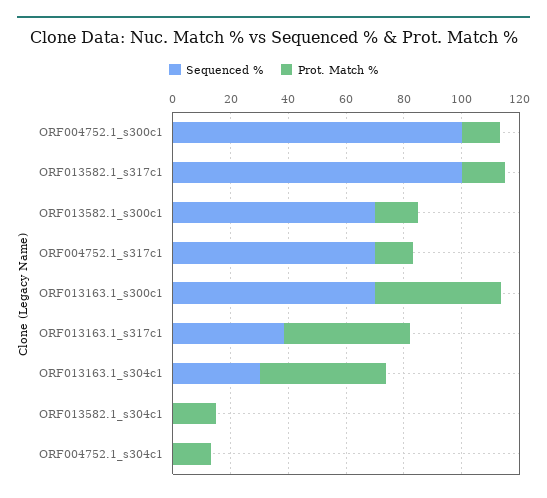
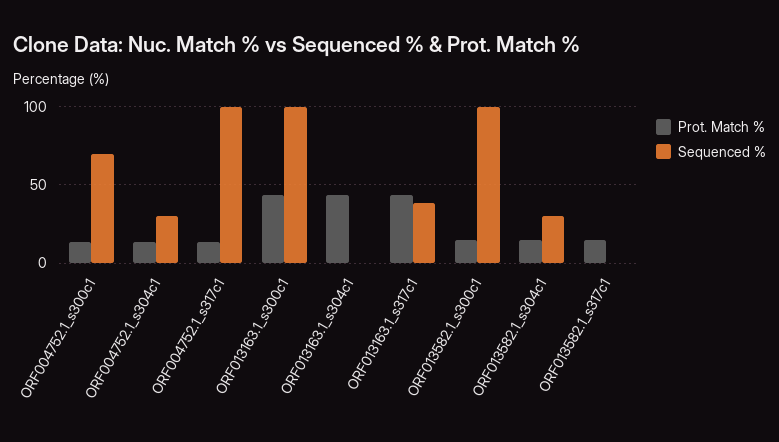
Sequenced %, ORF004752.1_s300c1: 100 -> 70
Sequenced %, ORF013582.1_s317c1: 100 -> 0
Sequenced %, ORF013582.1_s300c1: 70 -> 100
Sequenced %, ORF004752.1_s317c1: 70 -> 100
Sequenced %, ORF013163.1_s300c1: 70 -> 100
Sequenced %, ORF013163.1_s304c1: 30 -> 0
Sequenced %, ORF013582.1_s304c1: 0 -> 30
Sequenced %, ORF004752.1_s304c1: 0 -> 30

